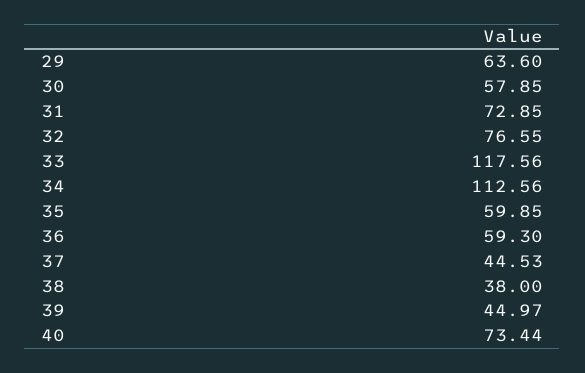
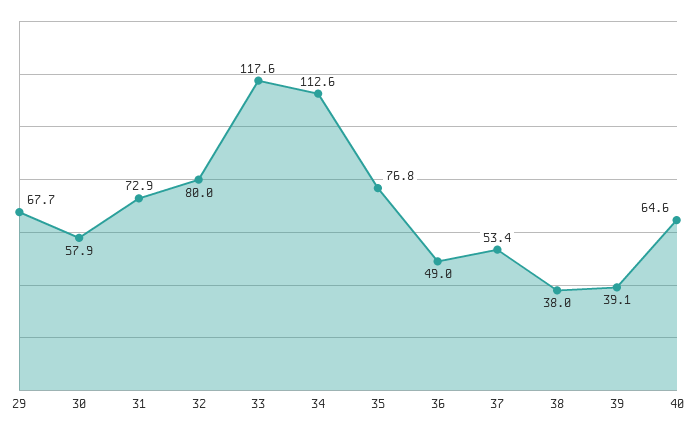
29: 63.6 -> 67.7
32: 76.55 -> 80
35: 59.85 -> 76.8
36: 59.3 -> 49
37: 44.53 -> 53.4
39: 44.97 -> 39.1
40: 73.44 -> 64.6

